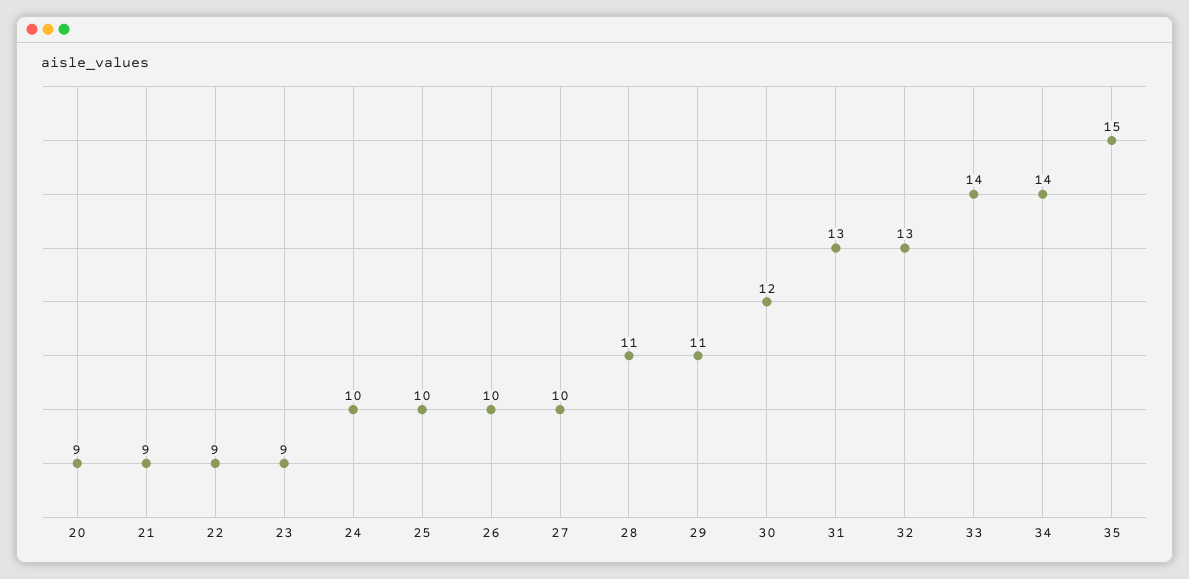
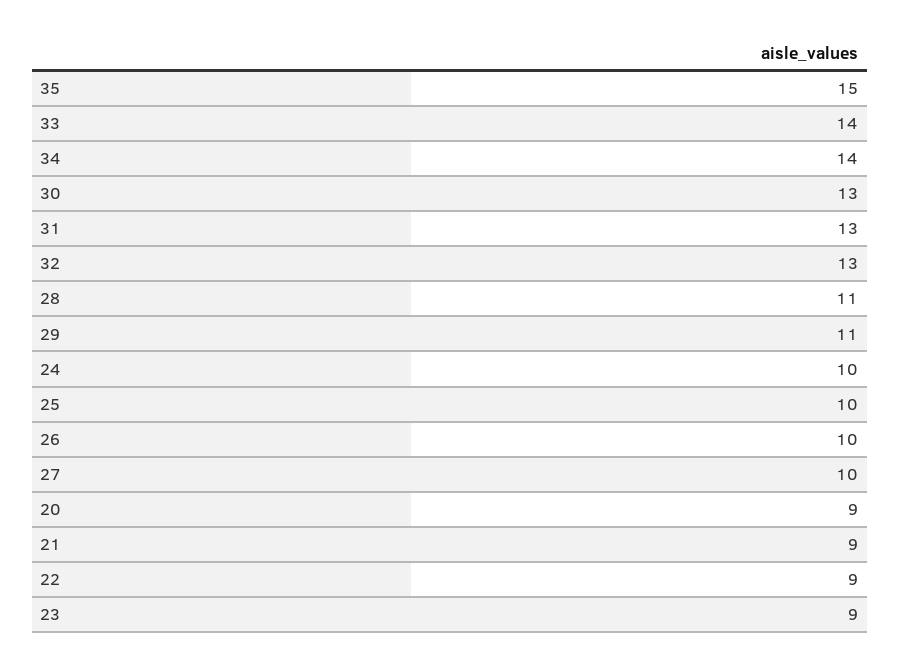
30: 12 -> 13

